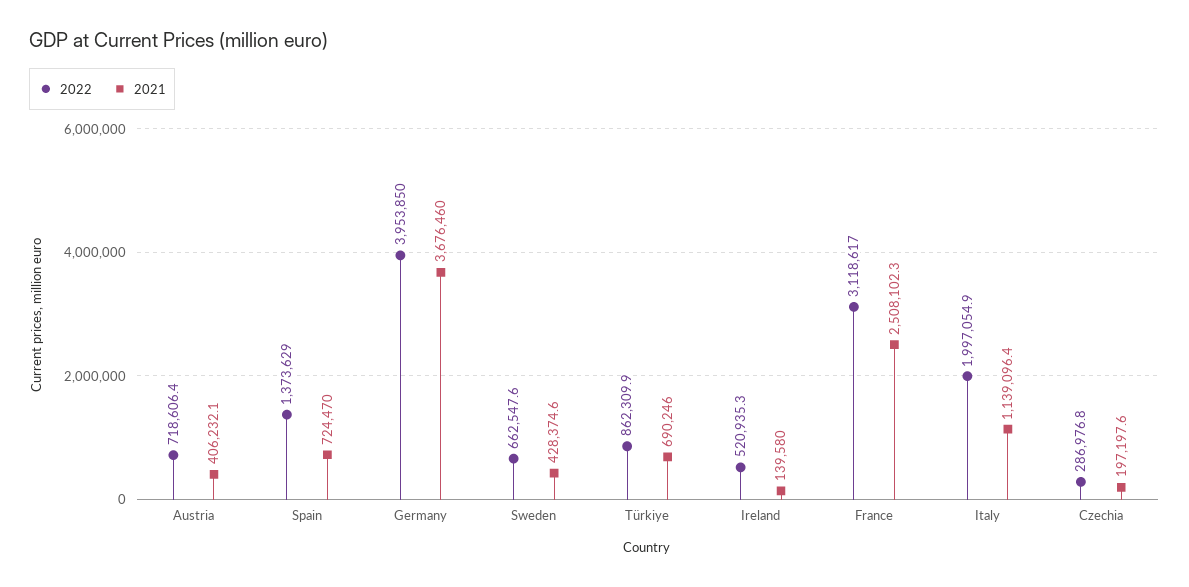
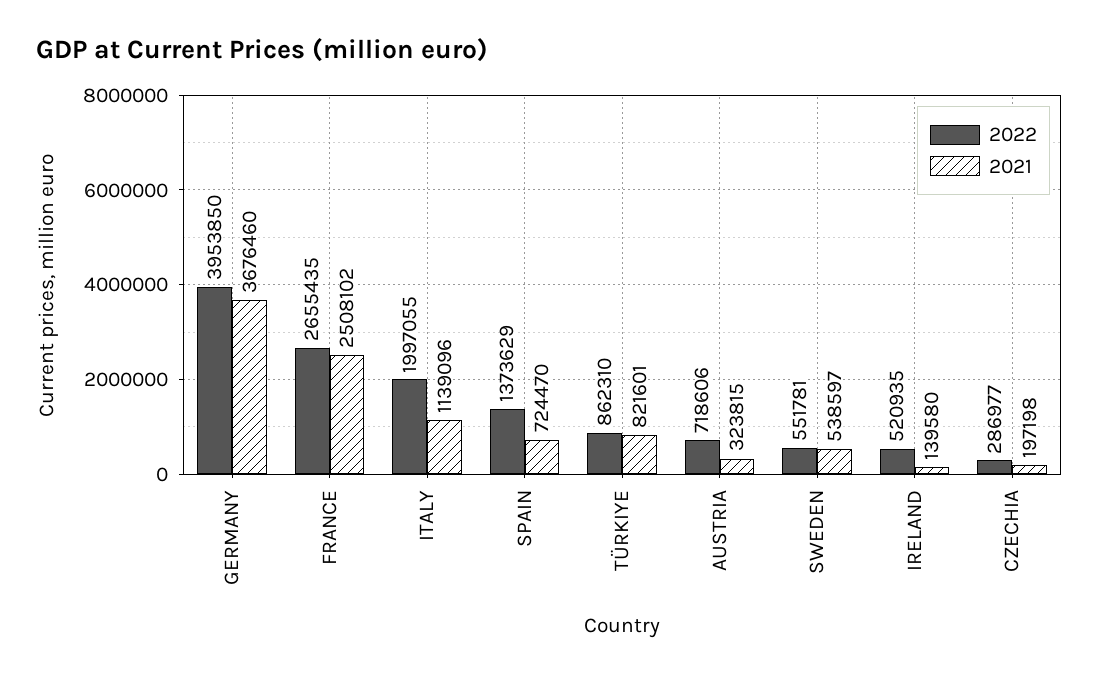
2021, Austria: 406232.1 -> 323815
2022, Sweden: 662547.6 -> 551781
2021, Sweden: 428374.6 -> 538597
2021, Türkiye: 690246 -> 821601
2022, France: 3118617 -> 2655435

